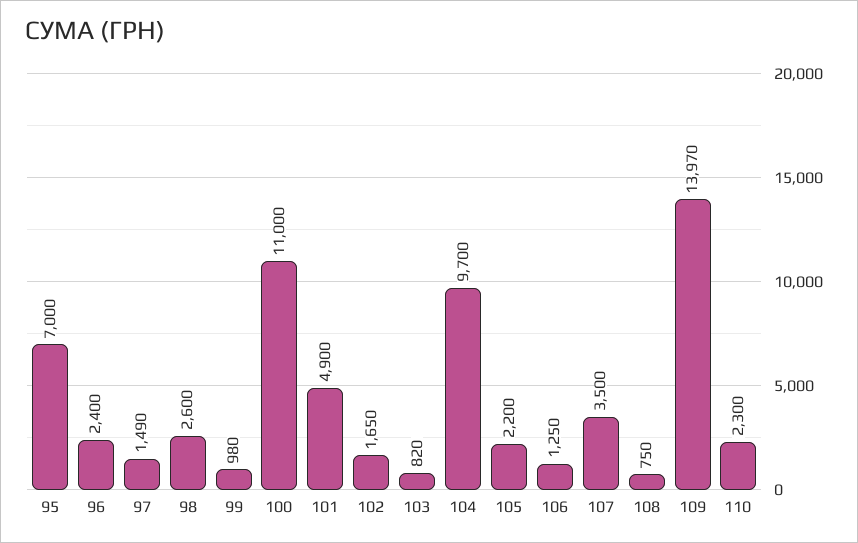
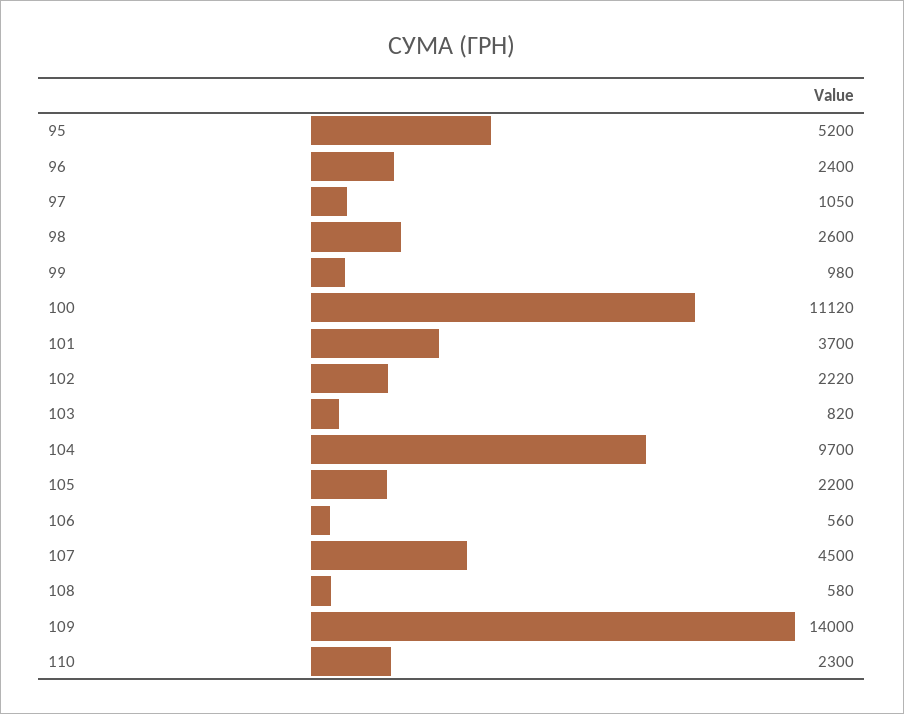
95: 7000 -> 5200
97: 1490 -> 1050
100: 11000 -> 11120
101: 4900 -> 3700
102: 1650 -> 2220
106: 1250 -> 560
107: 3500 -> 4500
108: 750 -> 580
109: 13970 -> 14000

